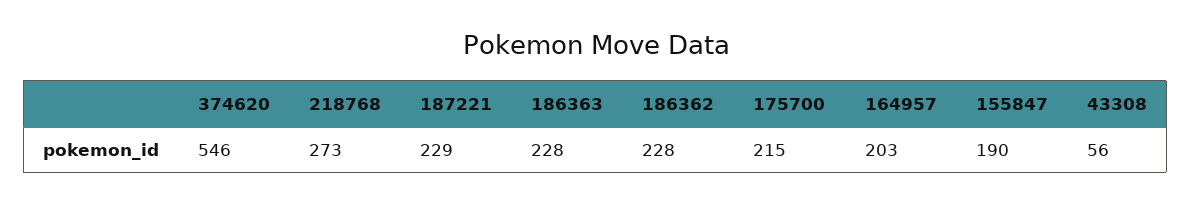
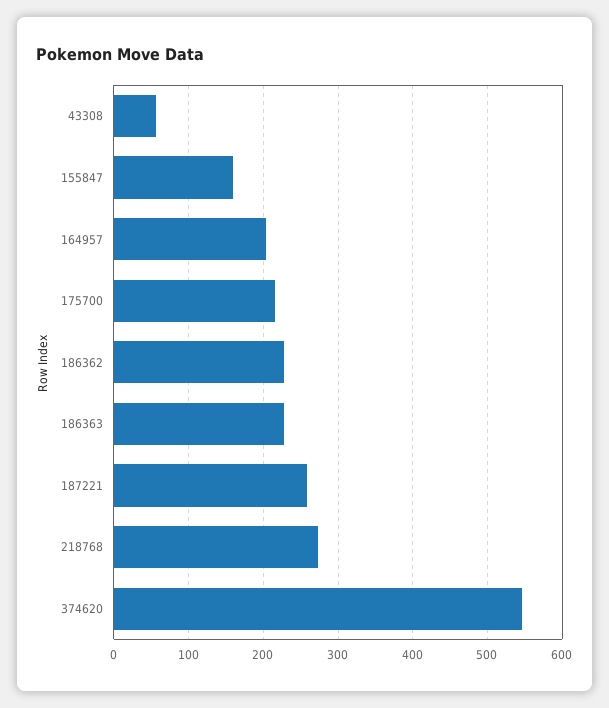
187221: 229 -> 260
155847: 190 -> 160

